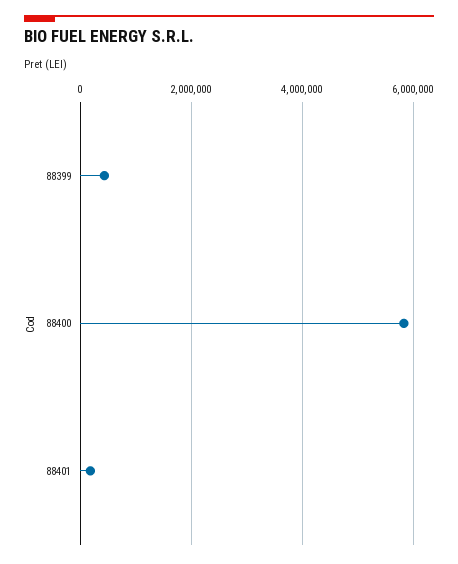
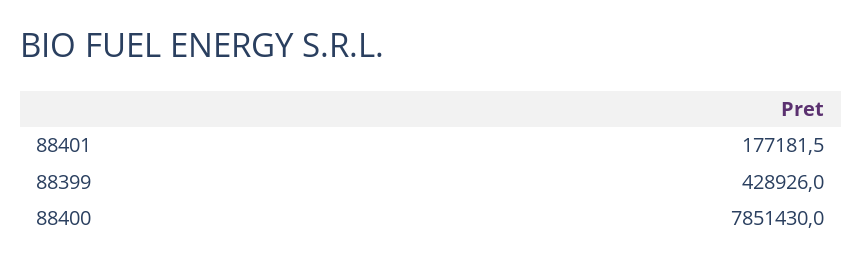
88400: 5800000 -> 7851430

